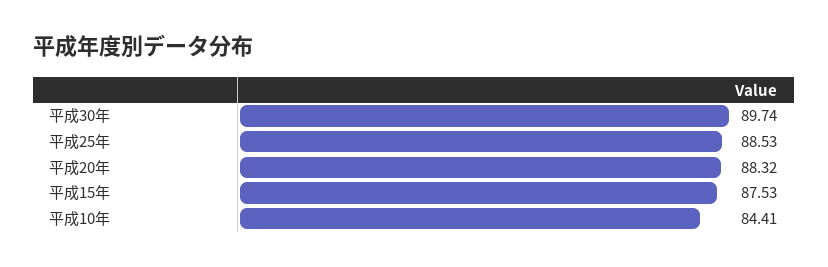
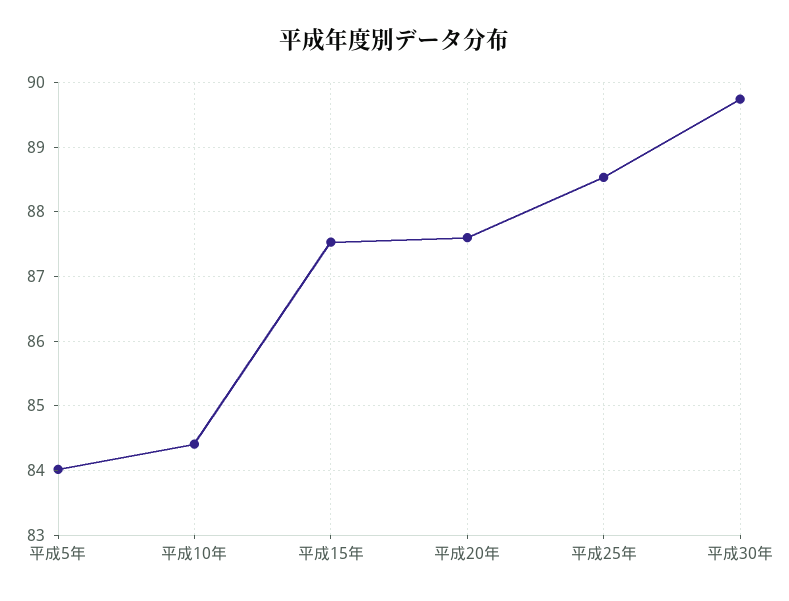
平成20年: 88.32 -> 87.6
平成5年: none -> 84

